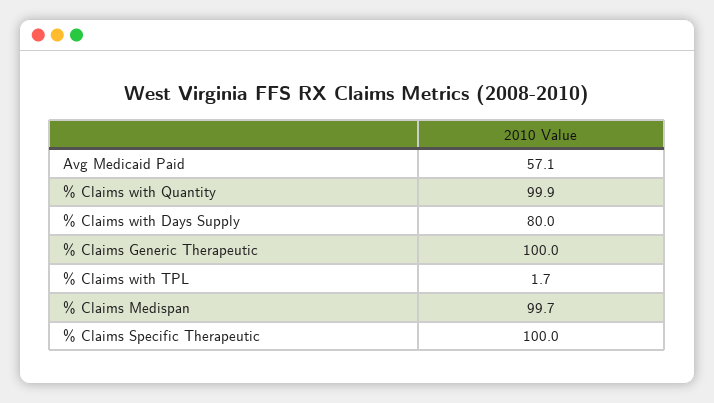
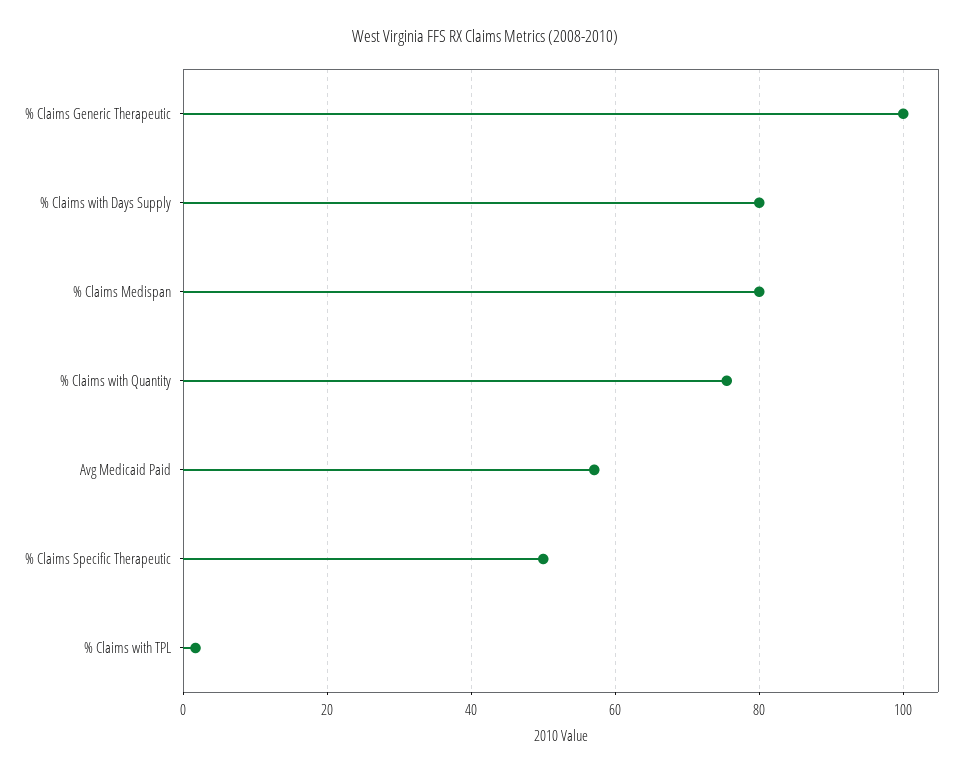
% Claims with Quantity: 99.9 -> 76
% Claims Medispan: 99.7 -> 80
% Claims Specific Therapeutic: 100 -> 50

